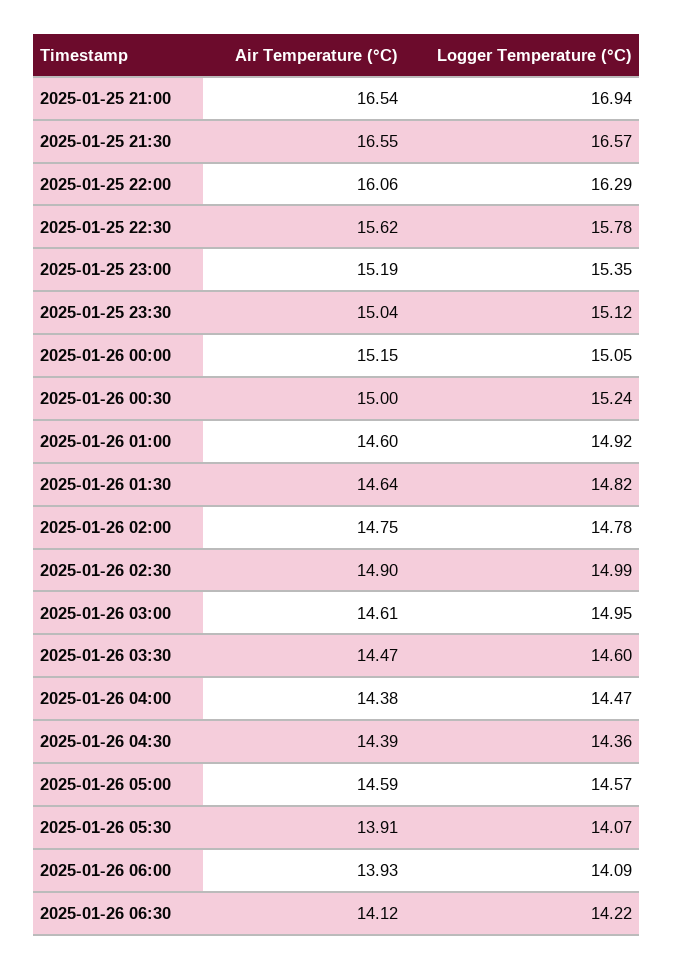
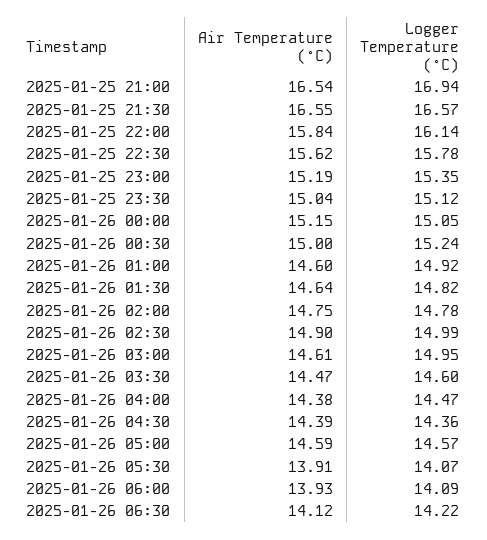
Air Temperature (°C), 2025-01-25 22:00: 16.06 -> 15.84
Logger Temperature (°C), 2025-01-25 22:00: 16.29 -> 16.14

